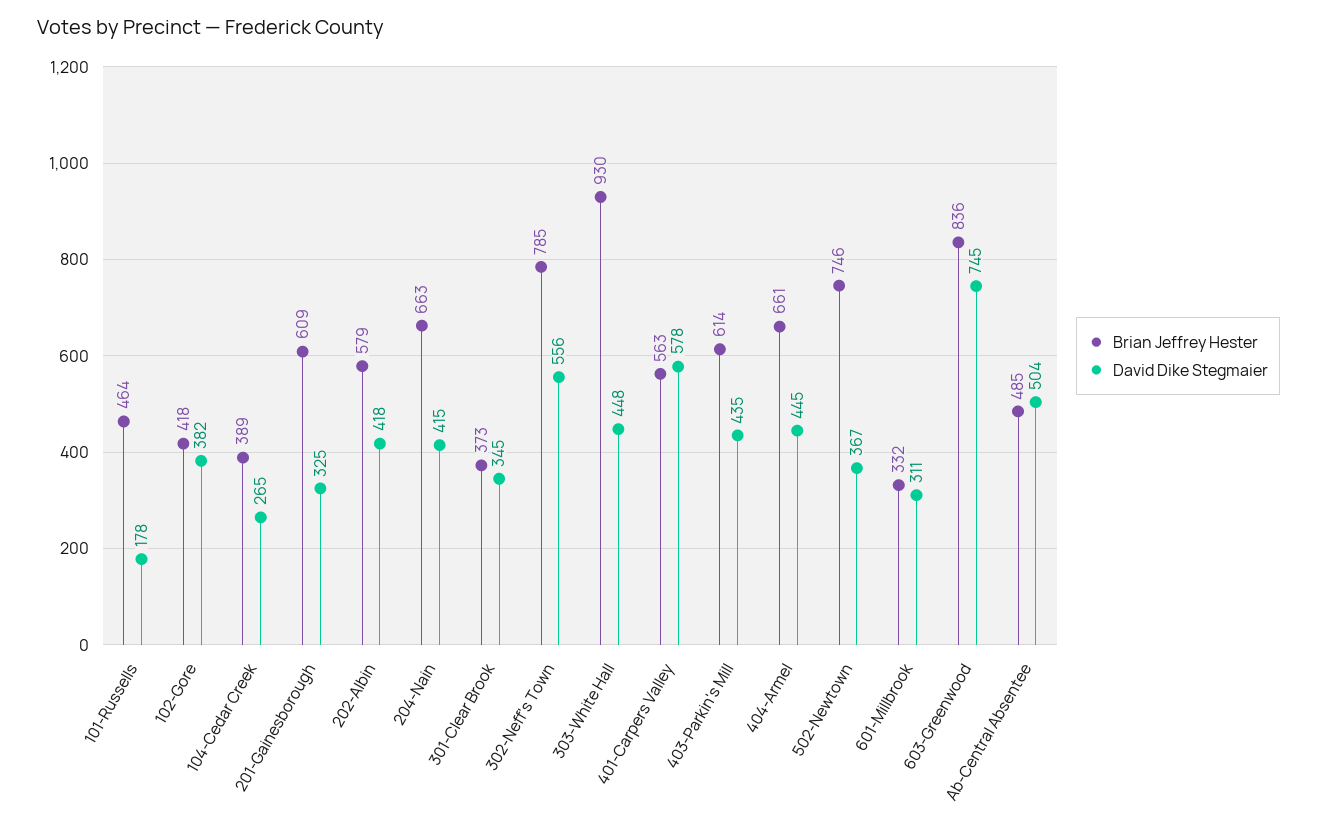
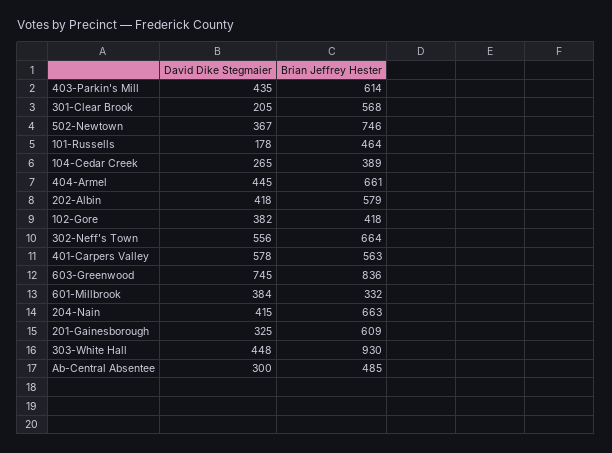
Brian Jeffrey Hester, 301-Clear Brook: 373 -> 568
David Dike Stegmaier, 301-Clear Brook: 345 -> 205
Brian Jeffrey Hester, 302-Neff's Town: 785 -> 664
David Dike Stegmaier, 601-Millbrook: 311 -> 384
David Dike Stegmaier, Ab-Central Absentee: 504 -> 300

